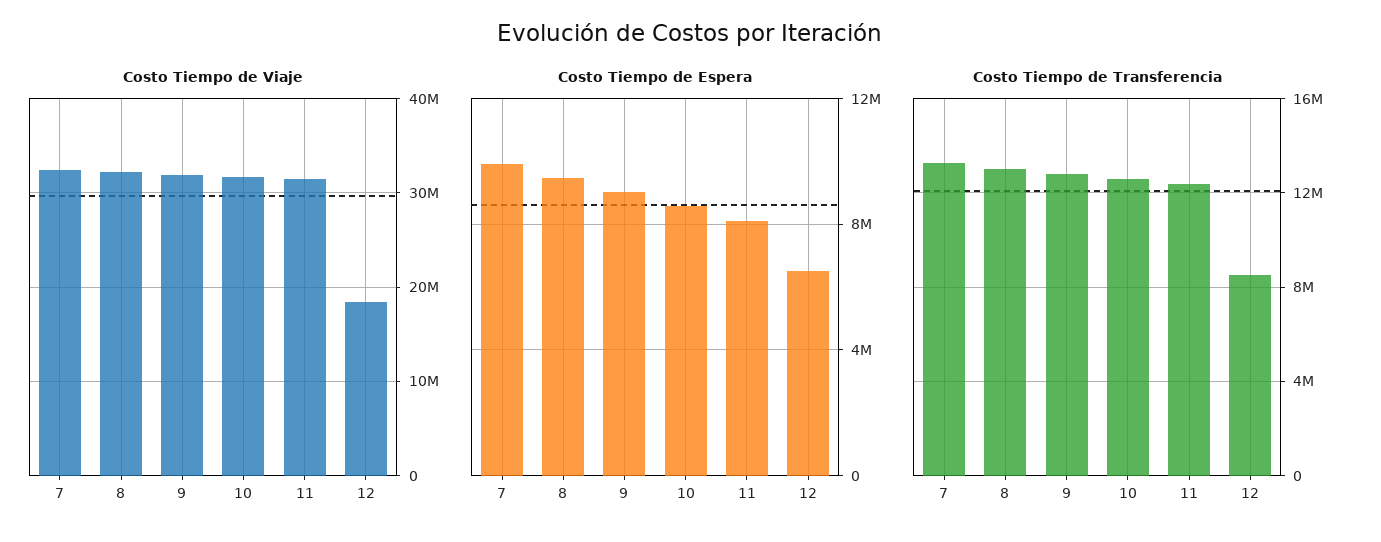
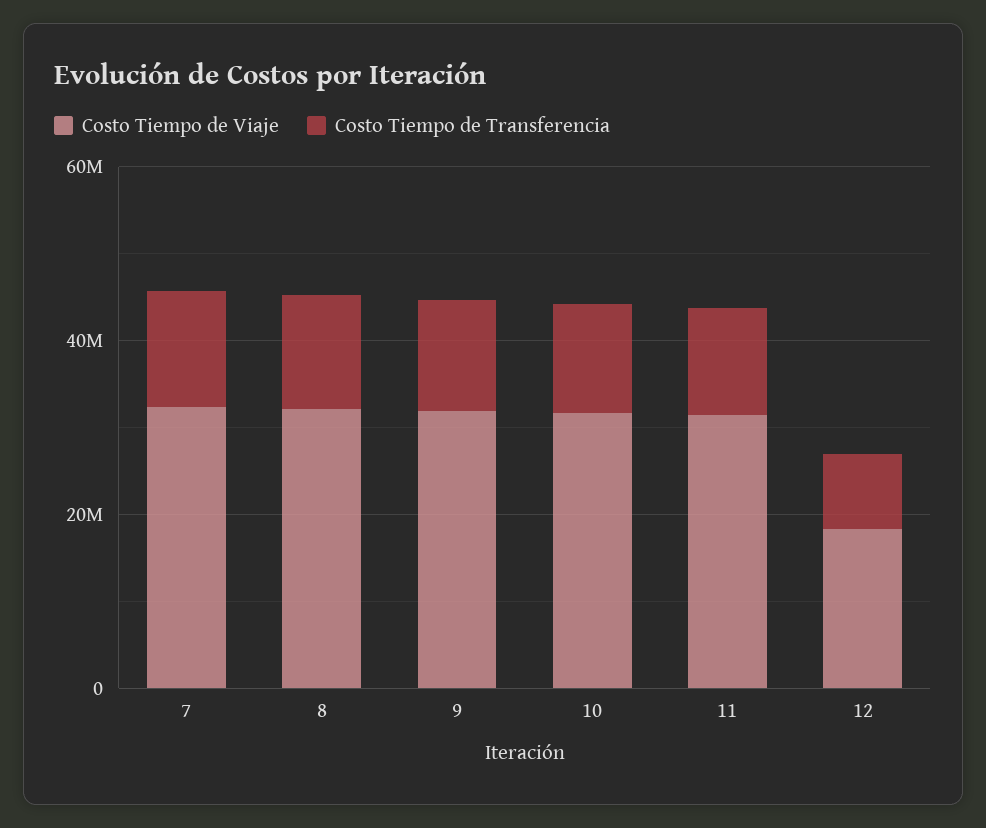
Costo Tiempo de Espera, 7: 10000000 -> none
Costo Tiempo de Espera, 8: 9500000 -> none
Costo Tiempo de Espera, 9: 9000000 -> none
Costo Tiempo de Espera, 10: 8500000 -> none
Costo Tiempo de Espera, 11: 8000000 -> none
Costo Tiempo de Espera, 12: 6500000 -> none

